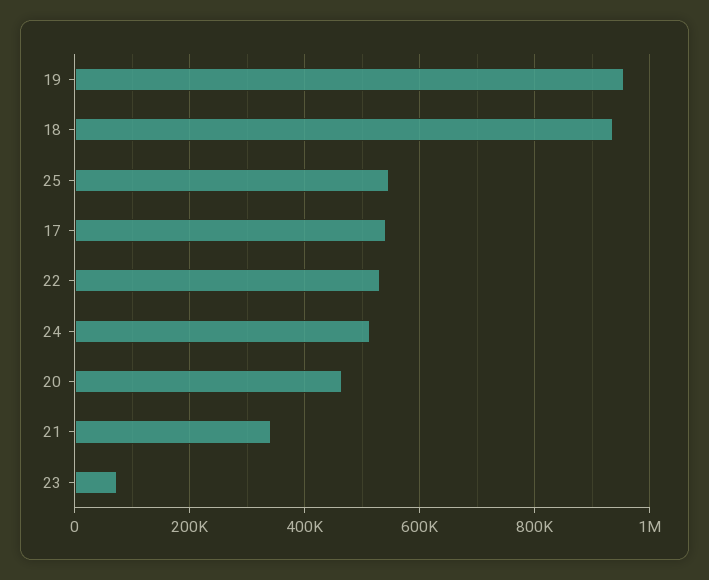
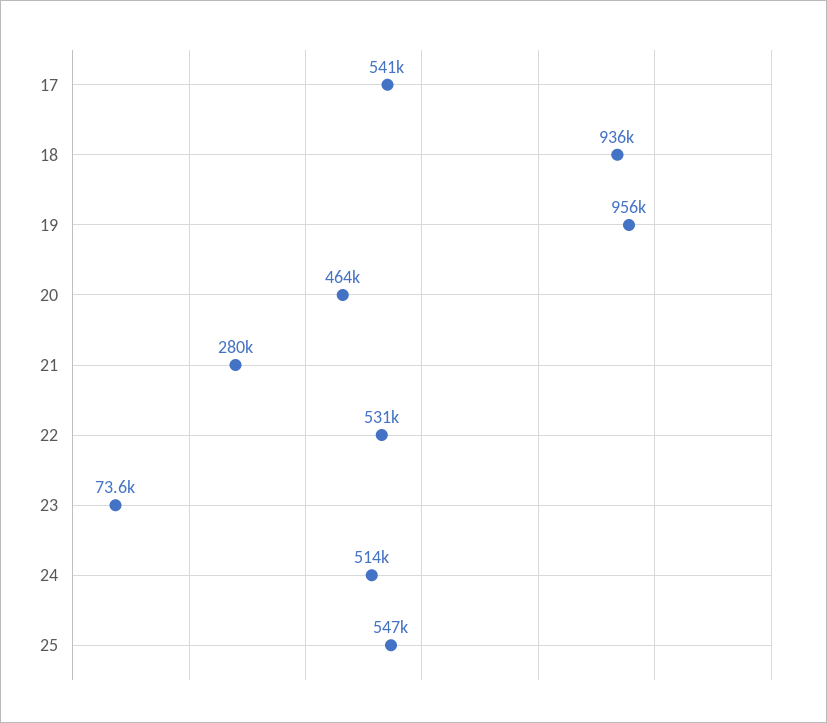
21: 340000 -> 280000

